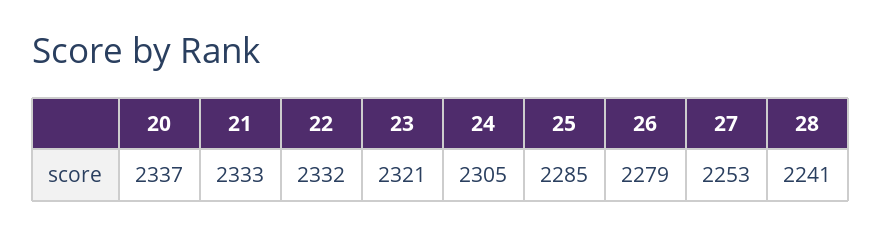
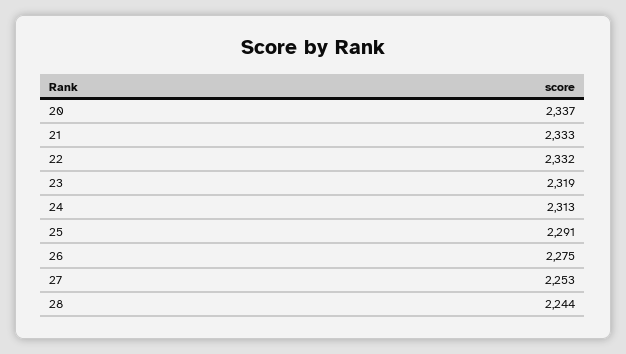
23: 2321 -> 2319
24: 2305 -> 2313
25: 2285 -> 2291
26: 2279 -> 2275
28: 2241 -> 2244

